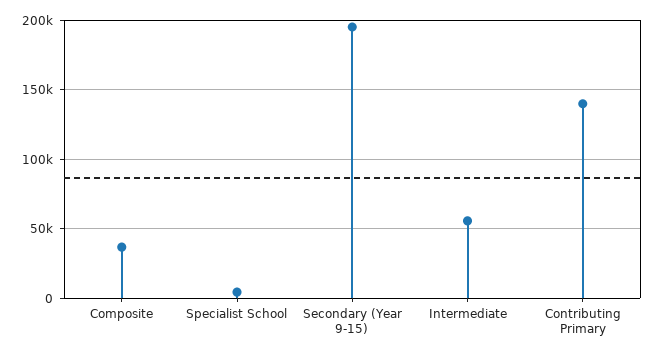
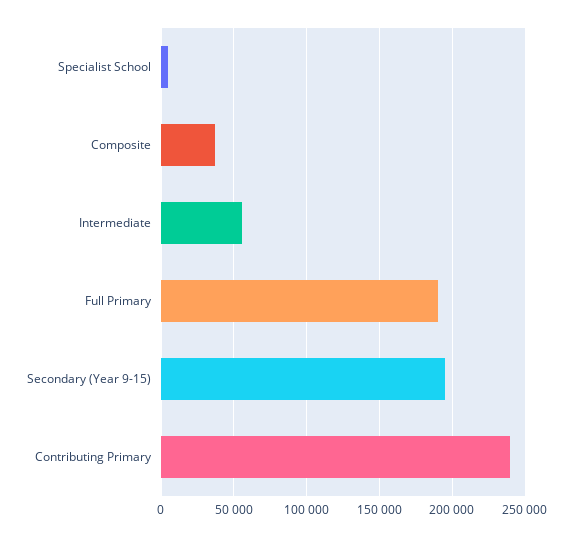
Contributing Primary: 140000 -> 240000
Full Primary: none -> 190000

